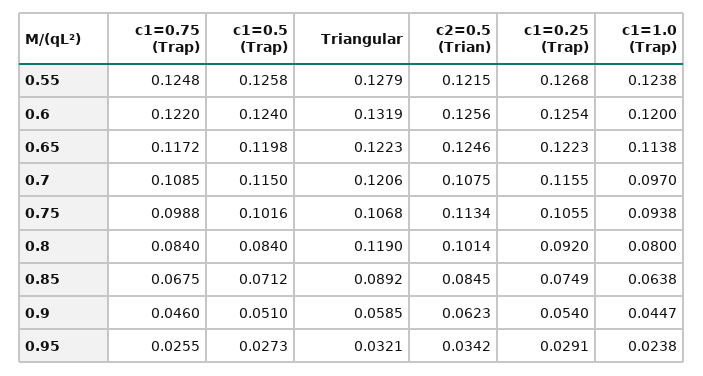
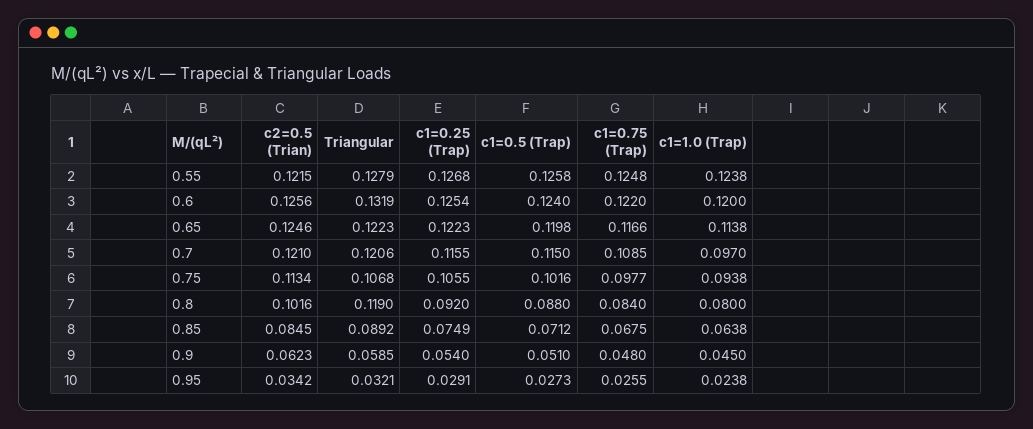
c1=0.75 (Trap), 0.65: 0.1172 -> 0.1166
c2=0.5 (Trian), 0.7: 0.1075 -> 0.121
c1=0.75 (Trap), 0.75: 0.0988 -> 0.0977
c1=0.5 (Trap), 0.8: 0.084 -> 0.088
c2=0.5 (Trian), 0.8: 0.1014 -> 0.1016
c1=0.75 (Trap), 0.9: 0.046 -> 0.048
c1=1.0 (Trap), 0.9: 0.0447 -> 0.045

